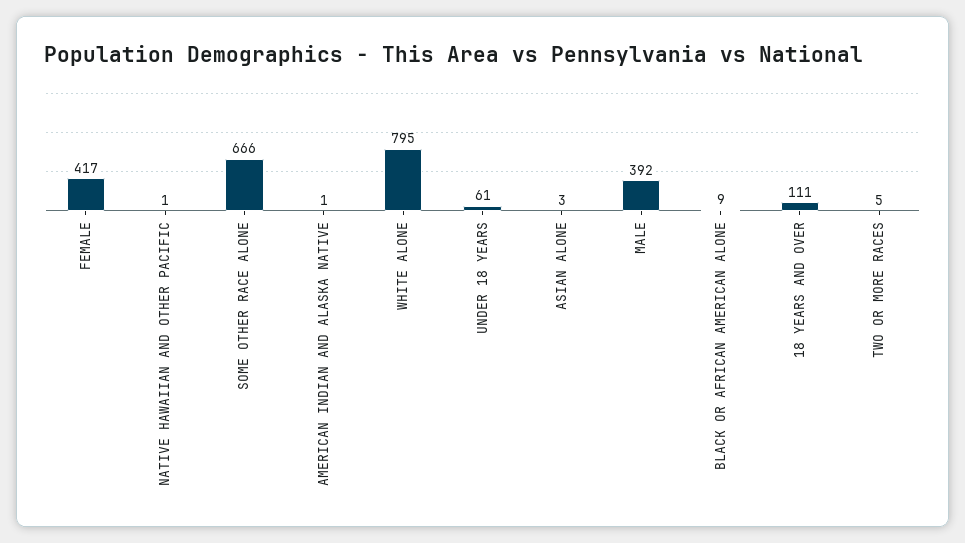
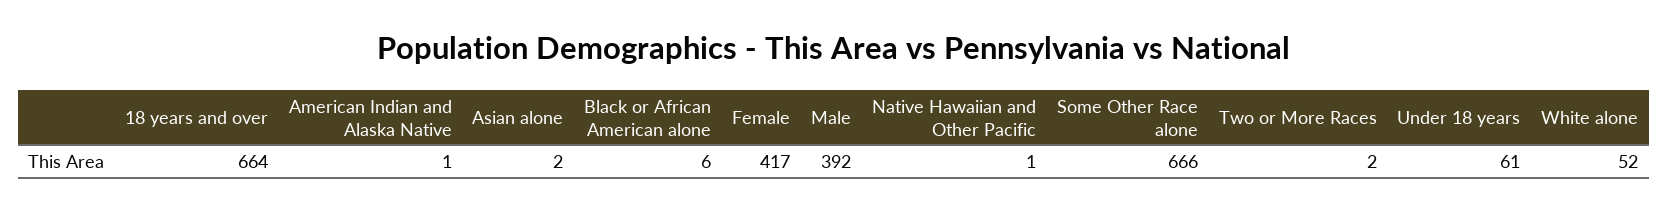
WHITE ALONE: 795 -> 52
ASIAN ALONE: 3 -> 2
BLACK OR AFRICAN AMERICAN ALONE: 9 -> 6
18 YEARS AND OVER: 111 -> 664
TWO OR MORE RACES: 5 -> 2

